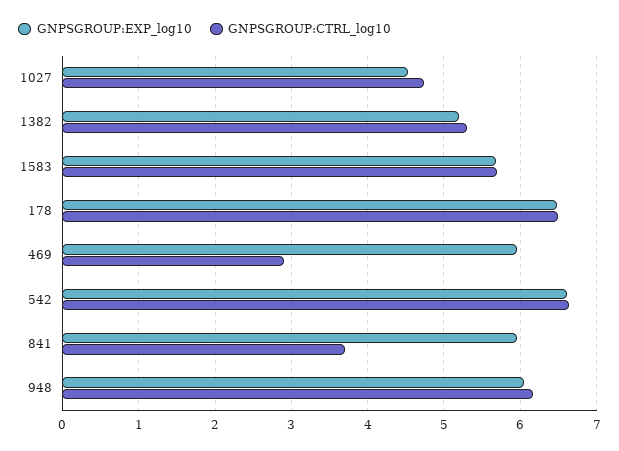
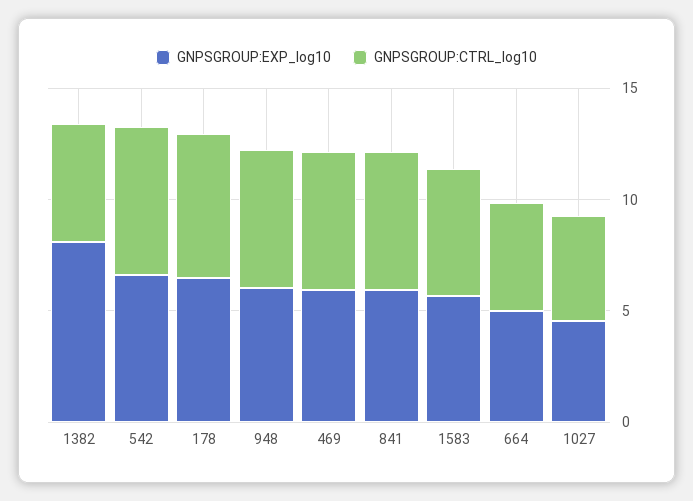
GNPSGROUP:EXP_log10, 1382: 5.2 -> 8
GNPSGROUP:CTRL_log10, 469: 2.9 -> 6
GNPSGROUP:CTRL_log10, 841: 3.7 -> 6
GNPSGROUP:EXP_log10, 664: none -> 5
GNPSGROUP:CTRL_log10, 664: none -> 5

